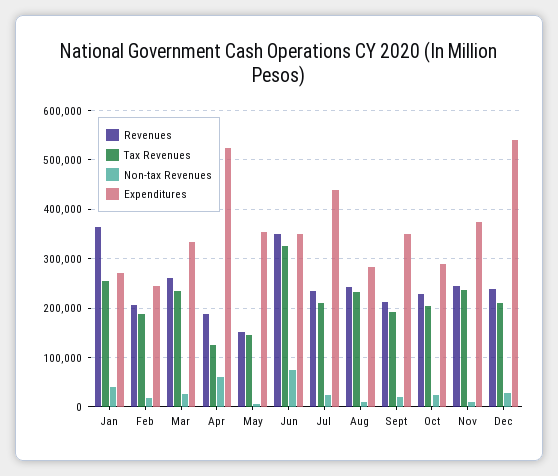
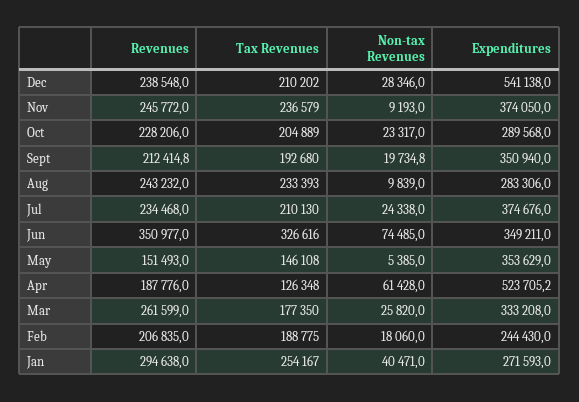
Revenues, Jan: 360000 -> 294638
Tax Revenues, Mar: 240000 -> 177350
Expenditures, Jul: 440000 -> 374676

